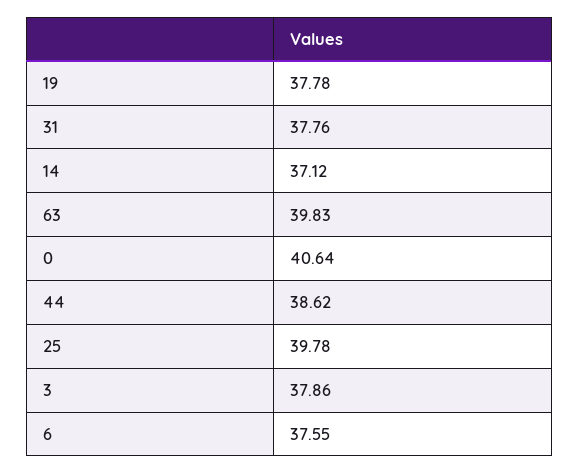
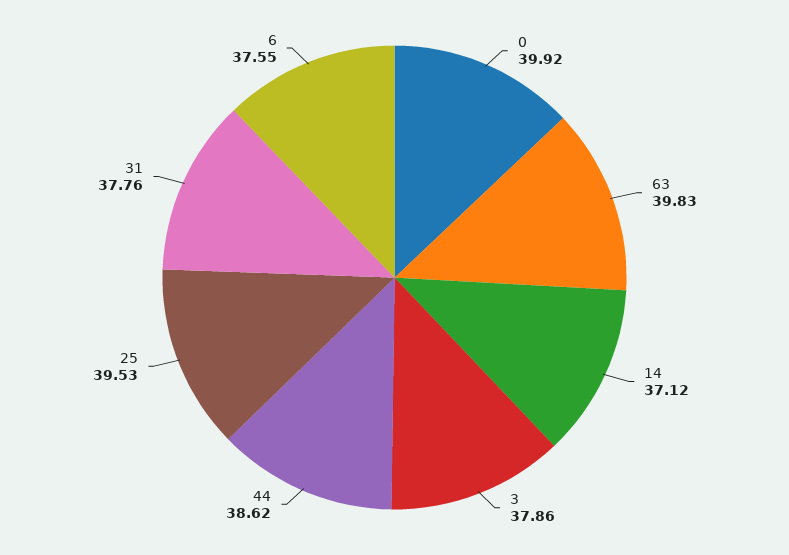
19: 37.78 -> none
0: 40.64 -> 39.92
25: 39.78 -> 39.53

